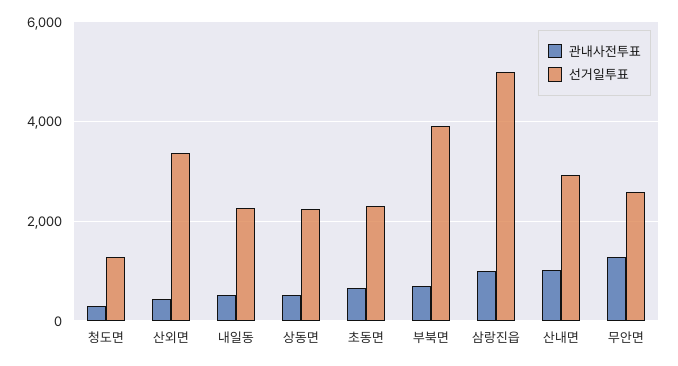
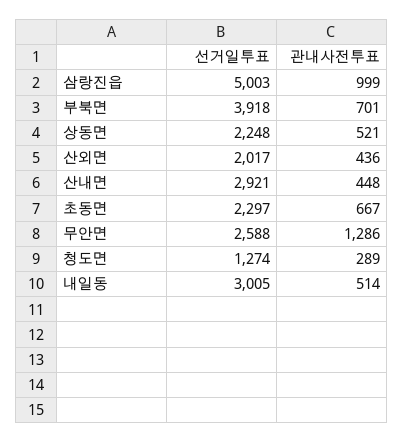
선거일투표, 산외면: 3400 -> 2017
선거일투표, 내일동: 2200 -> 3005
관내사전투표, 산내면: 1000 -> 448

